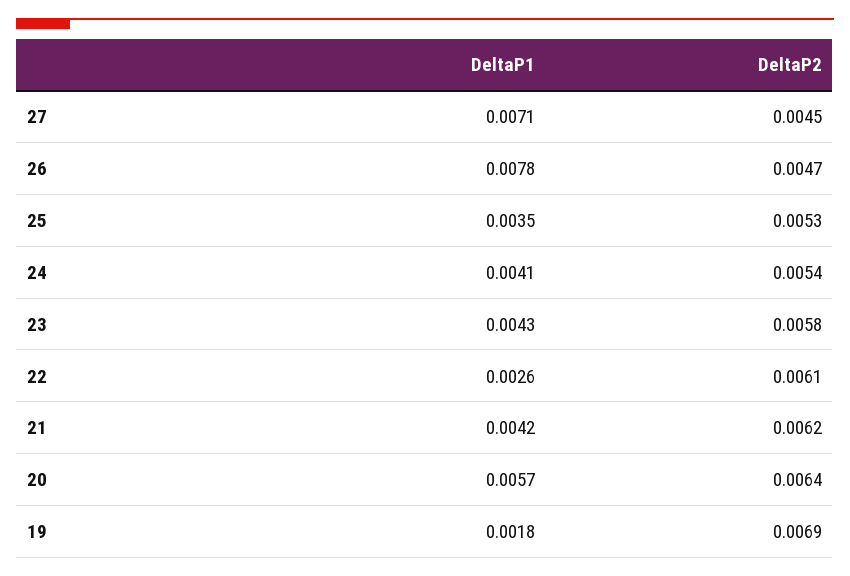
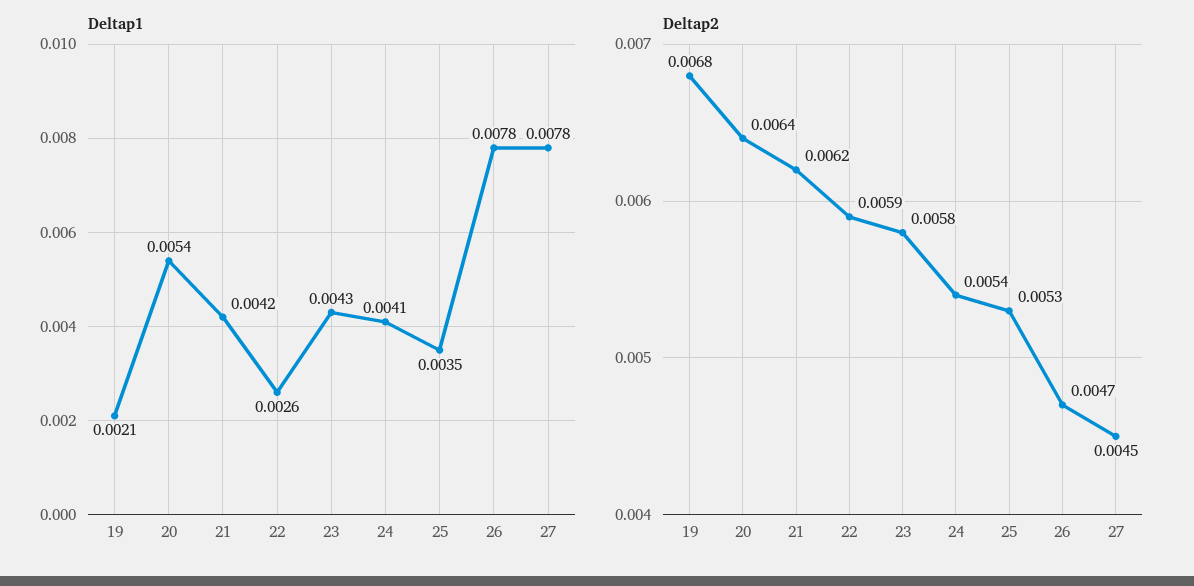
DeltaP1, 27: 0.0071 -> 0.0078
DeltaP2, 22: 0.0061 -> 0.0059
DeltaP1, 20: 0.0057 -> 0.0054
DeltaP1, 19: 0.0018 -> 0.0021
DeltaP2, 19: 0.0069 -> 0.0068

